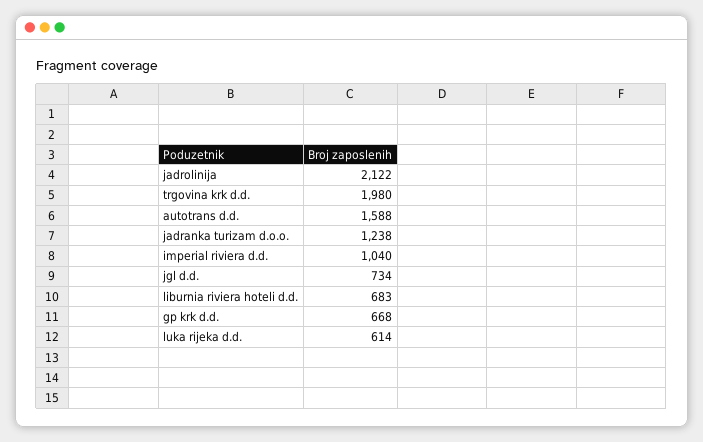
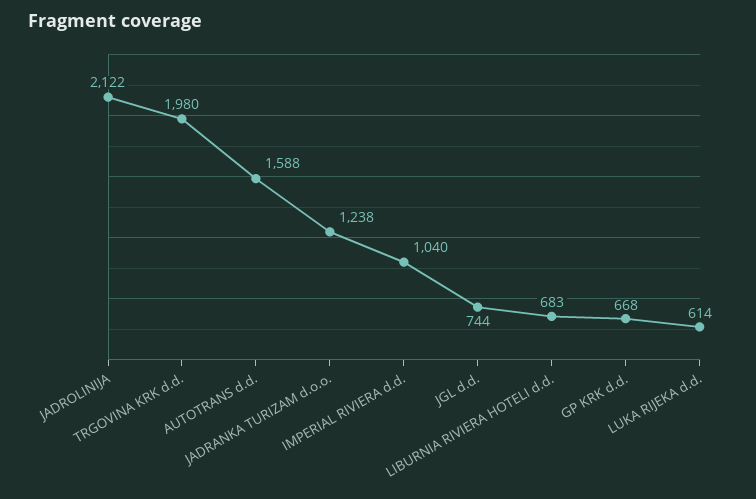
jgl d.d.: 734 -> 744

